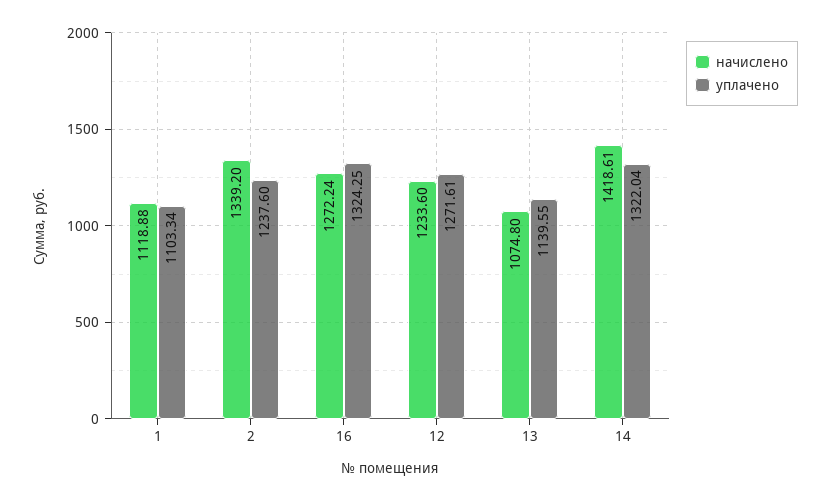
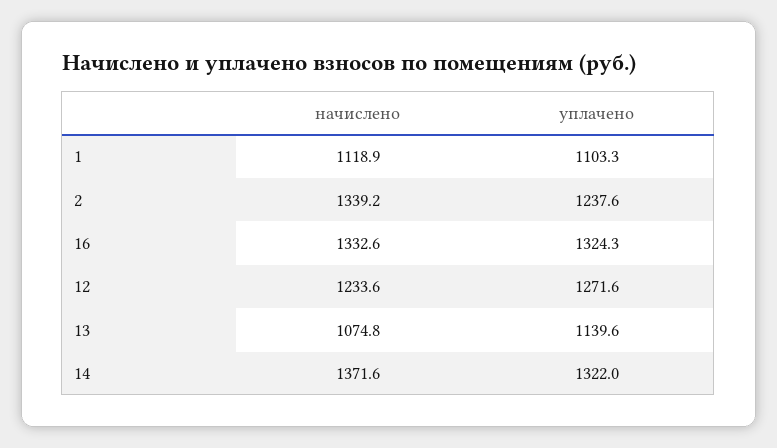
начислено, 16: 1272.24 -> 1332.6
начислено, 14: 1418.61 -> 1371.6

